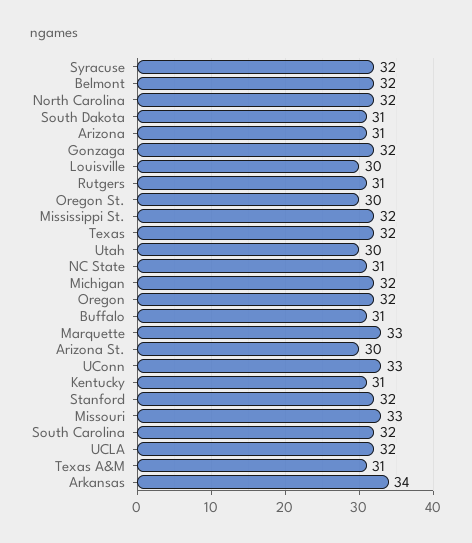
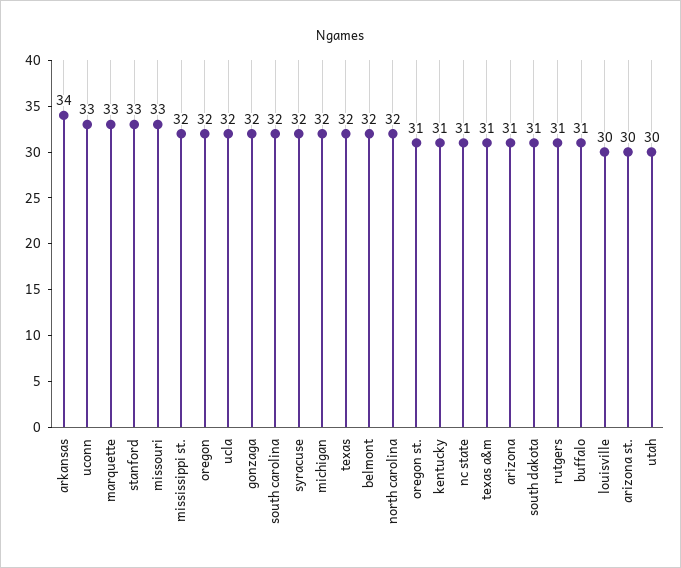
Oregon St.: 30 -> 31
Stanford: 32 -> 33

